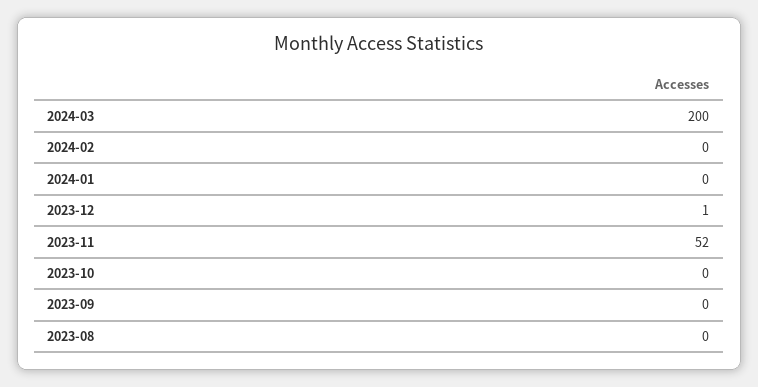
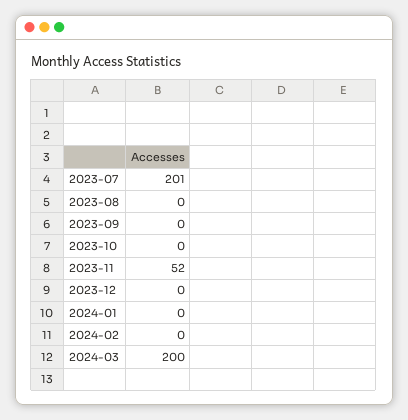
2023-12: 1 -> 0
2023-07: none -> 201

